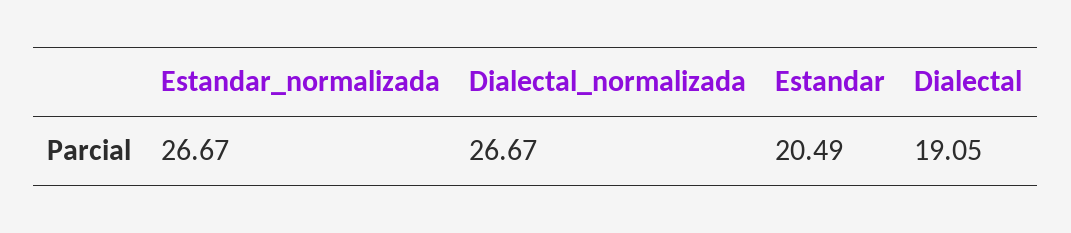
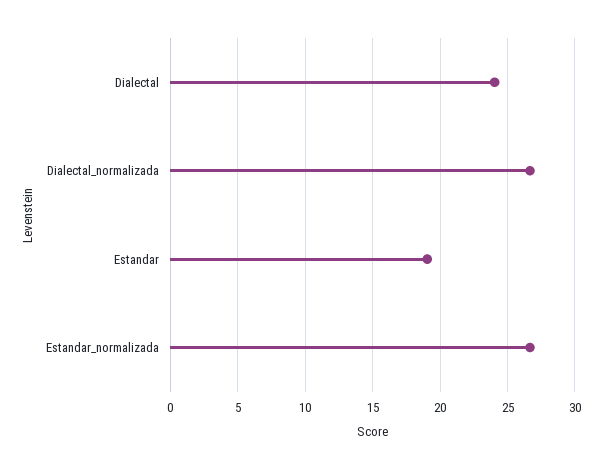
Estandar: 20.49 -> 19
Dialectal: 19.05 -> 24

